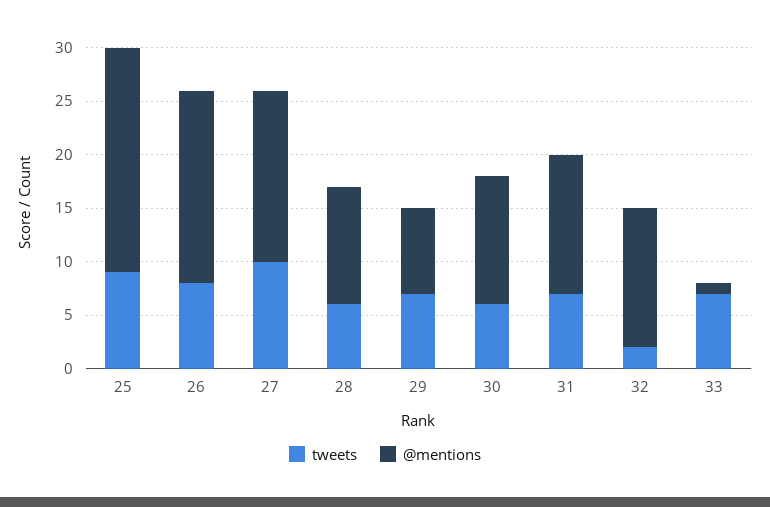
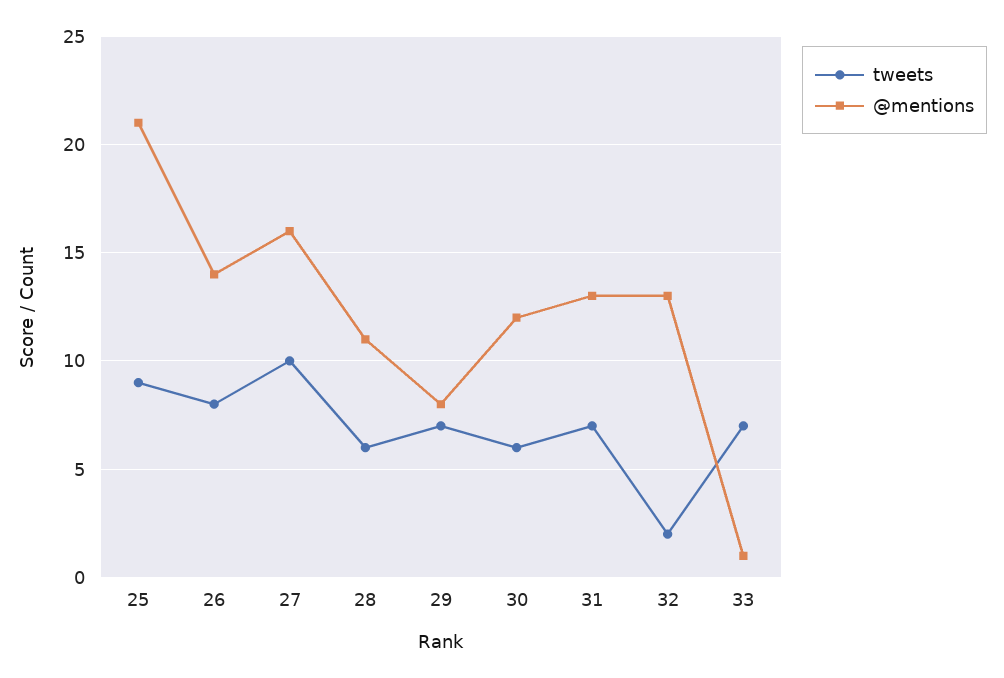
@mentions, 26: 18 -> 14

